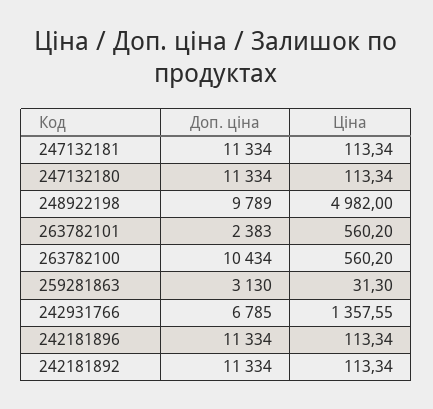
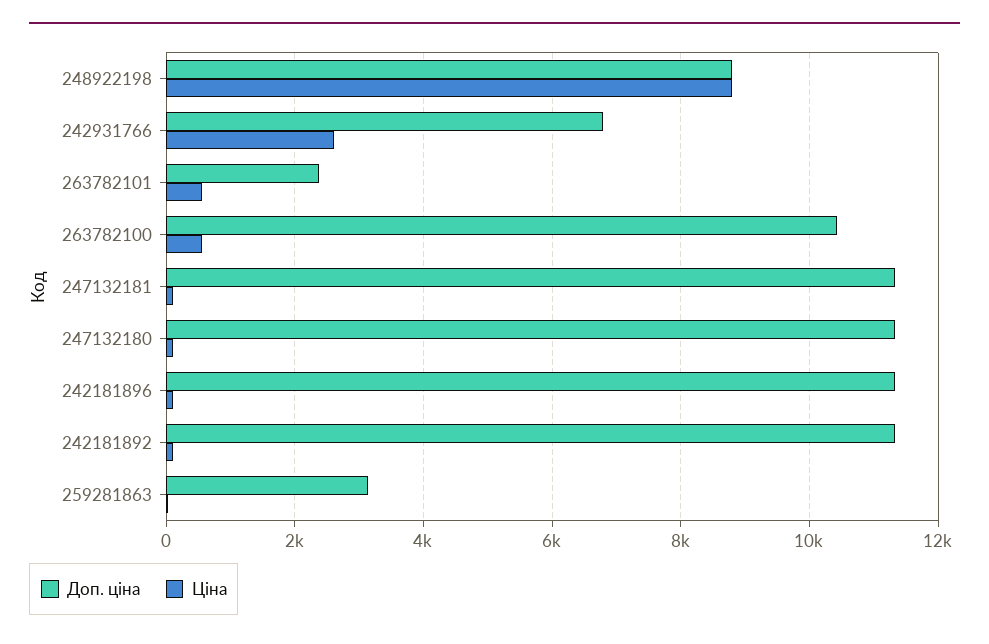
Доп. ціна, 248922198: 9789 -> 8800
Ціна, 248922198: 4982 -> 8800
Ціна, 242931766: 1357.55 -> 2600

